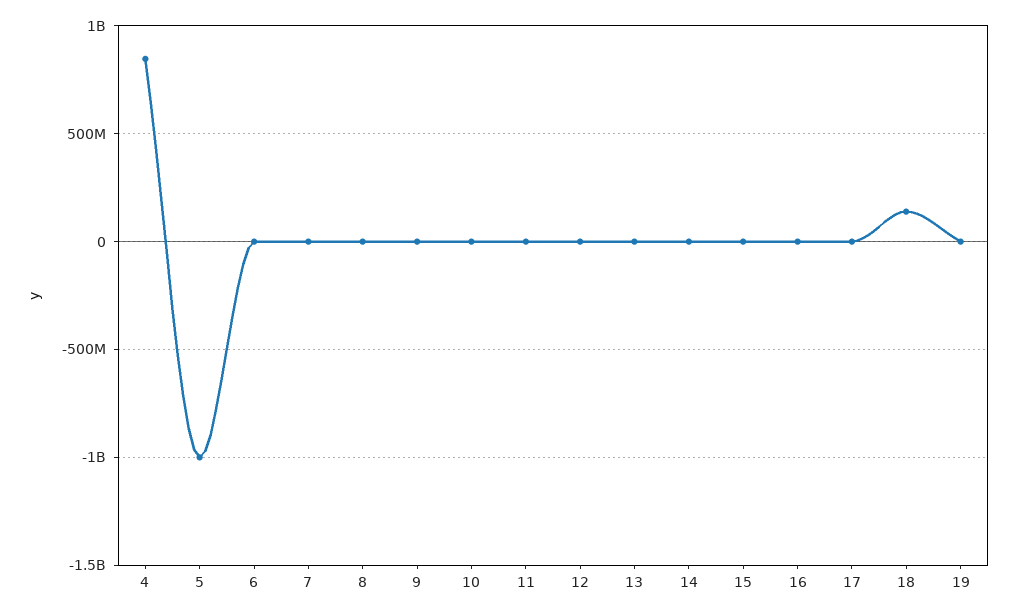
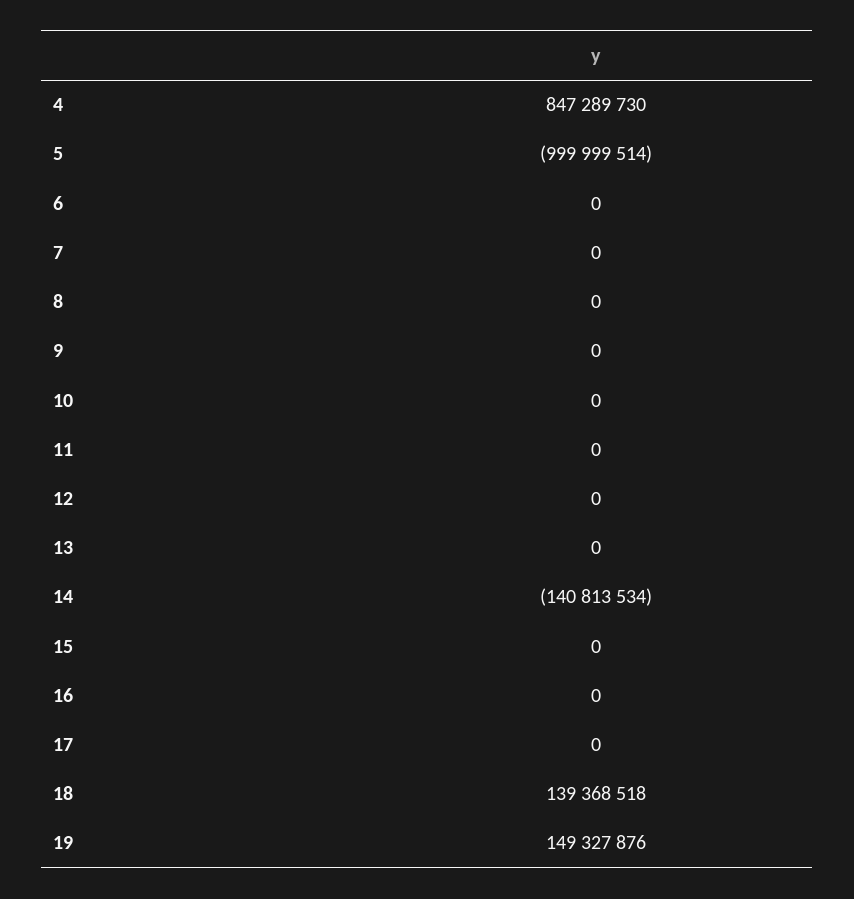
14: 0 -> -140813534
19: 0 -> 149327876

